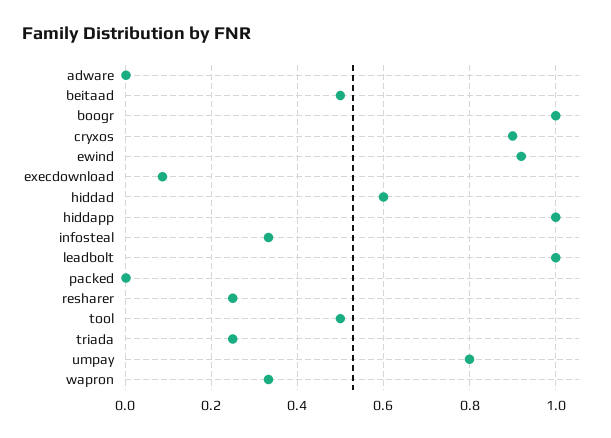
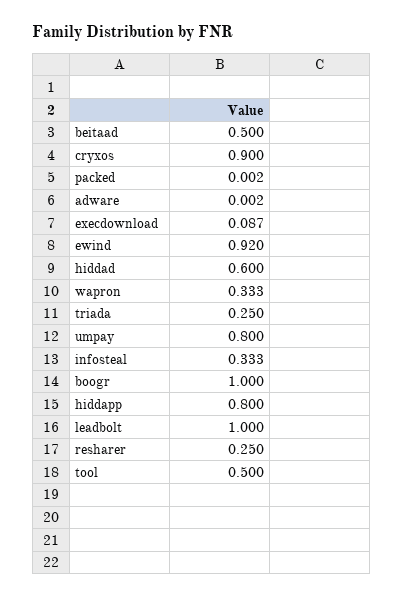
hiddapp: 1 -> 0.8

